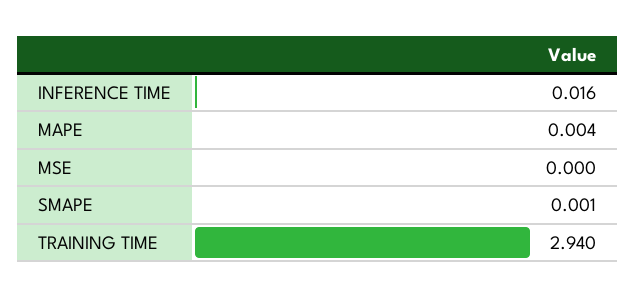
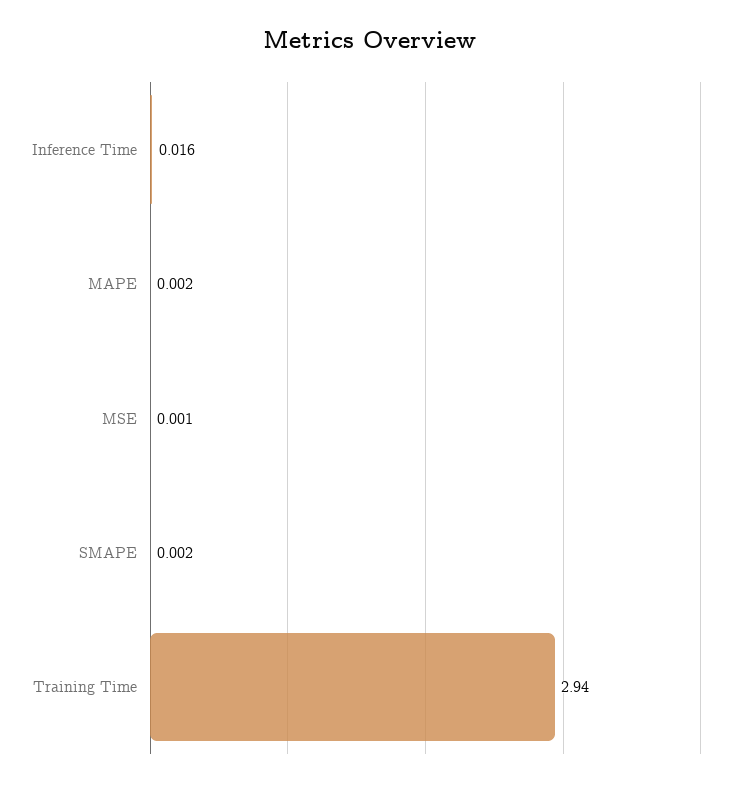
MAPE: 0.004 -> 0.002
MSE: 0 -> 0.001
SMAPE: 0.001 -> 0.002

